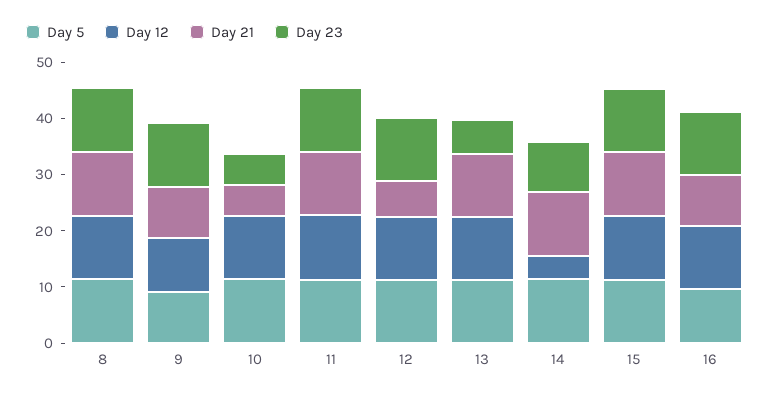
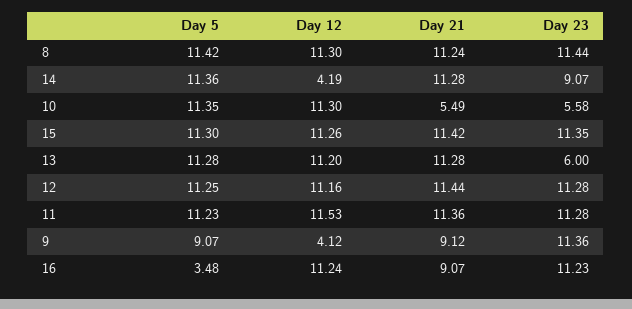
Day 12, 9: 10 -> 4.12
Day 21, 12: 6 -> 11.44
Day 5, 16: 10 -> 3.48

